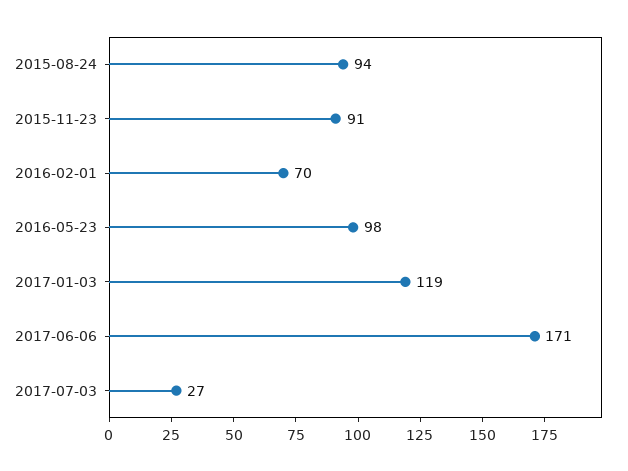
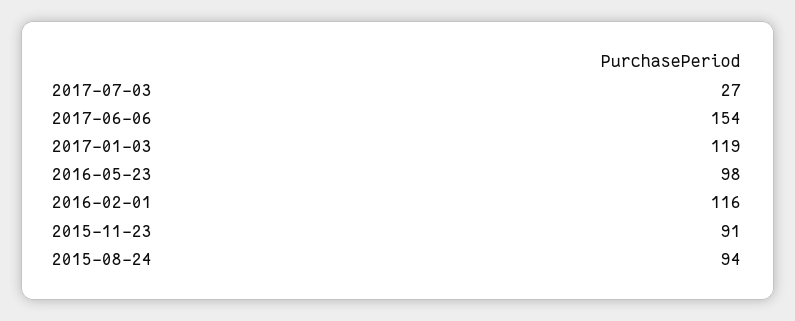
2016-02-01: 70 -> 116
2017-06-06: 171 -> 154

